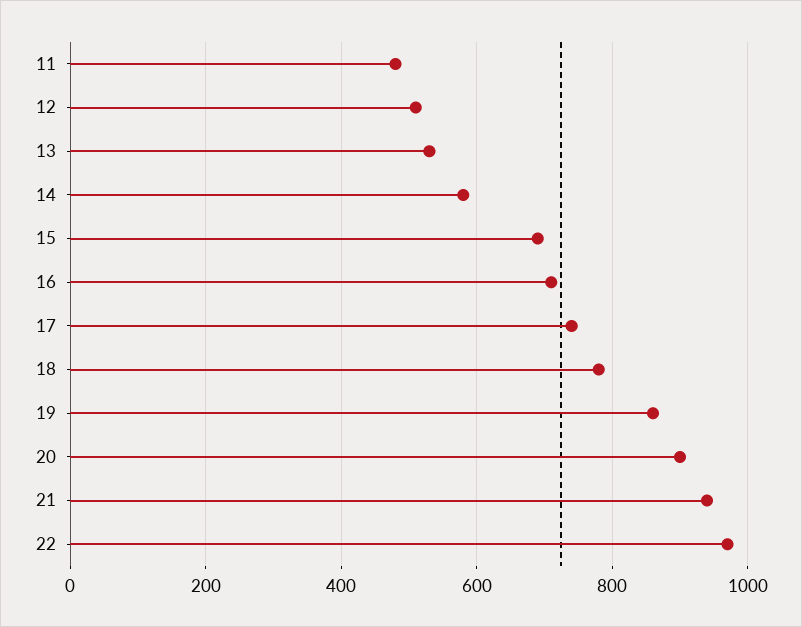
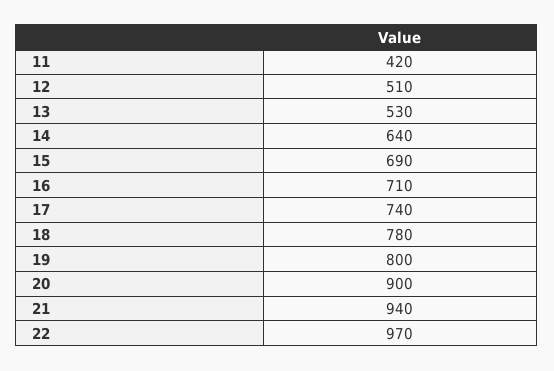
11: 480 -> 420
14: 580 -> 640
19: 860 -> 800

